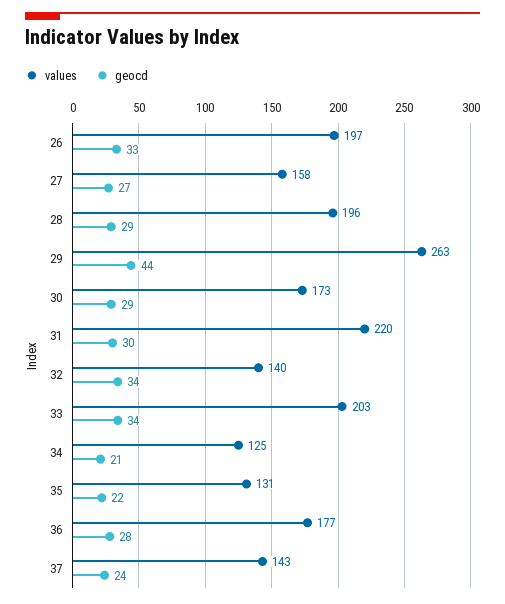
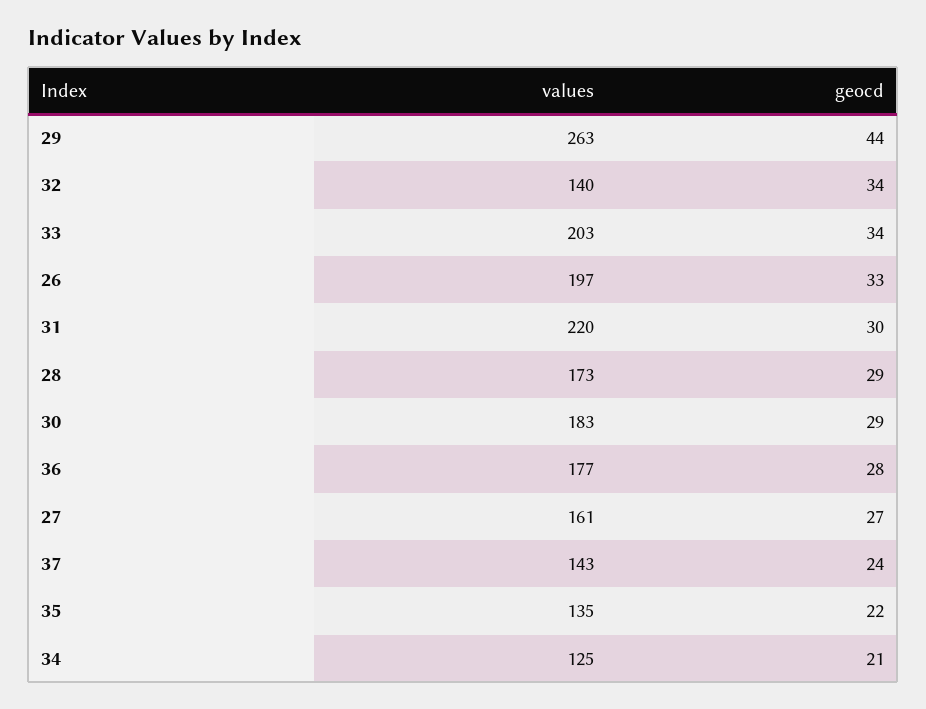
values, 27: 158 -> 161
values, 28: 196 -> 173
values, 30: 173 -> 183
values, 35: 131 -> 135

